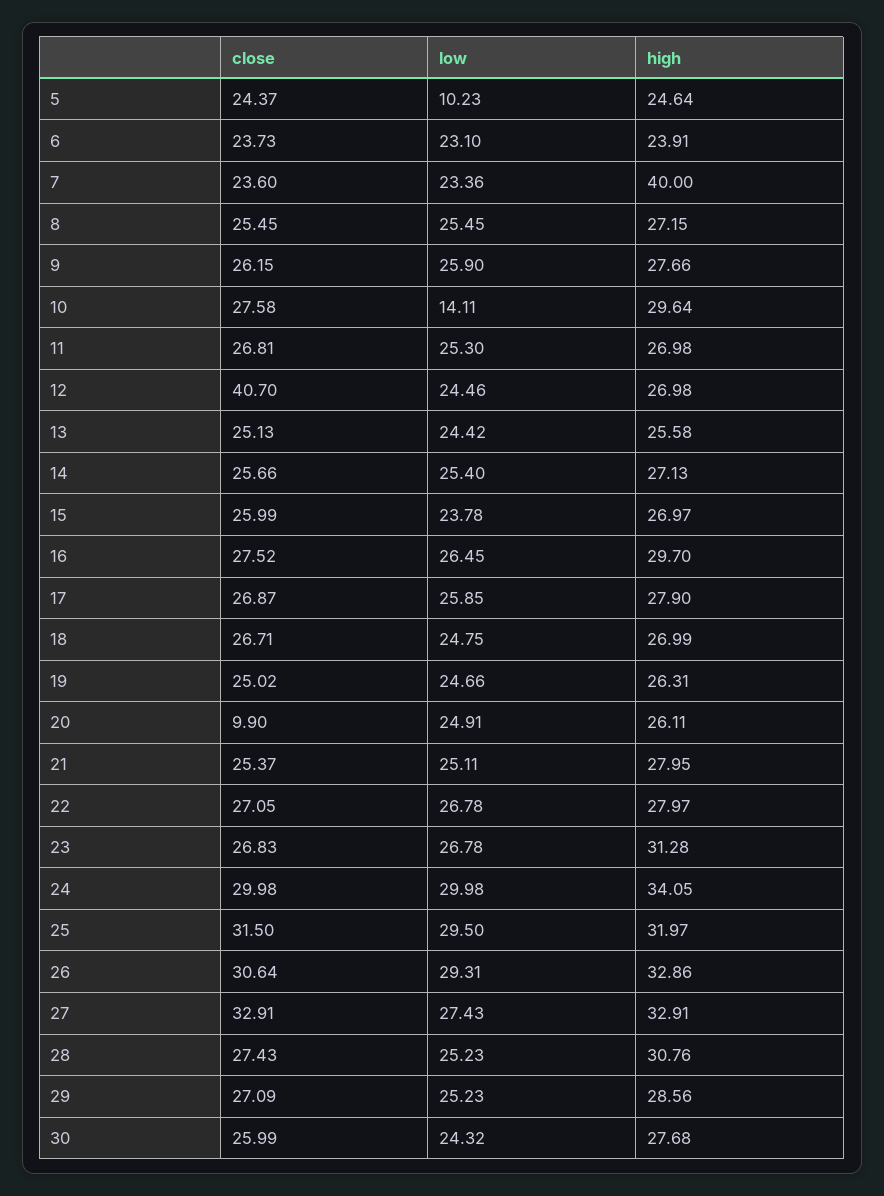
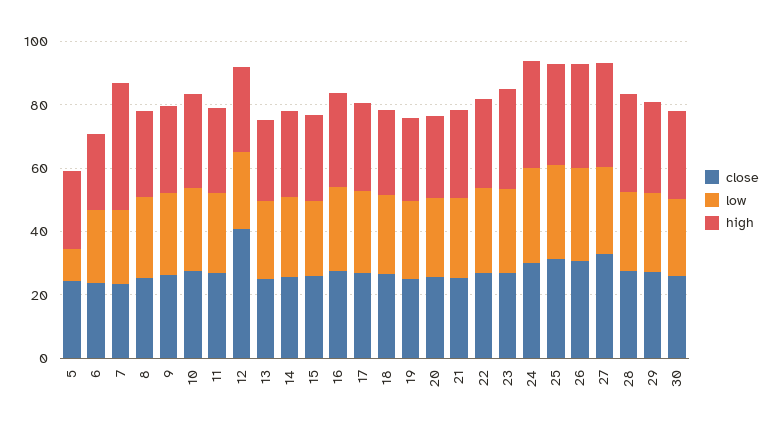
low, 10: 14.11 -> 25
close, 20: 9.9 -> 25

